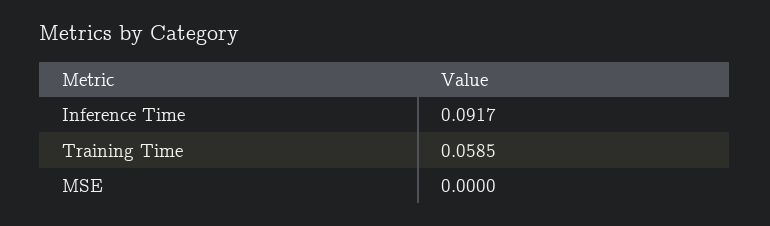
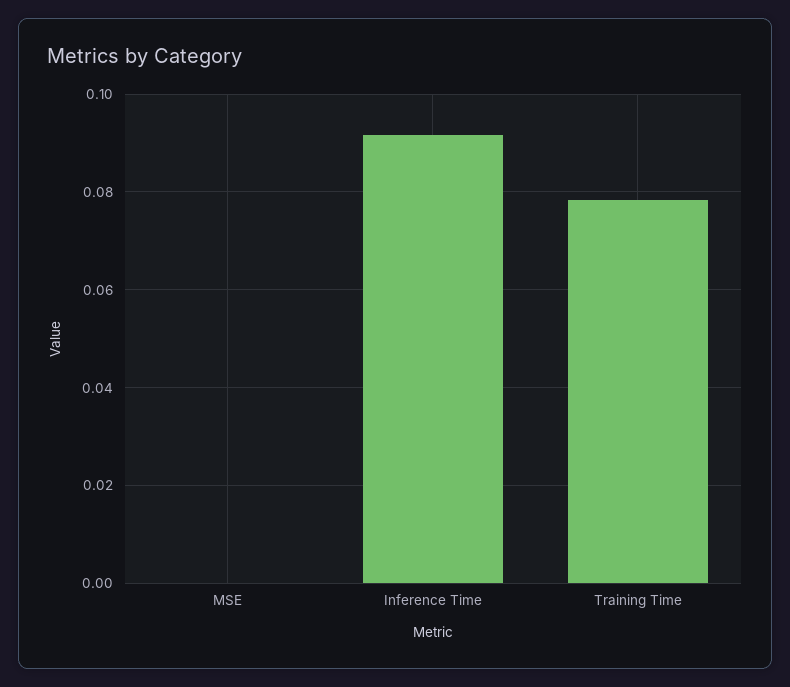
Training Time: 0.0585 -> 0.078

